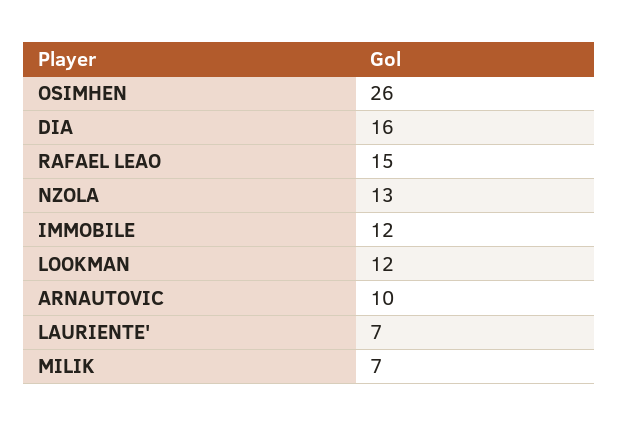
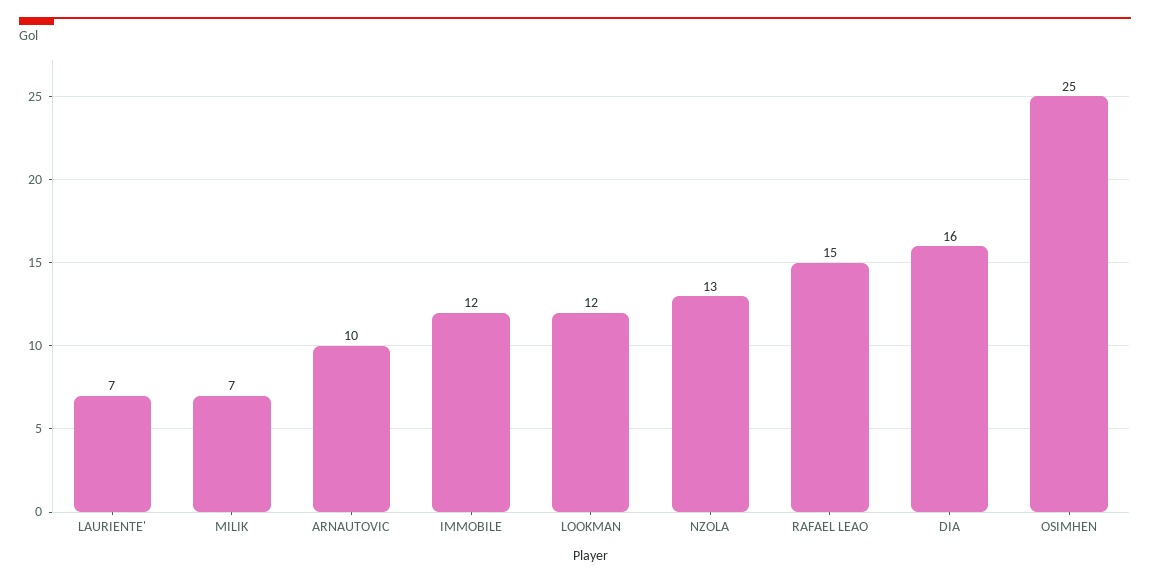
OSIMHEN: 26 -> 25

